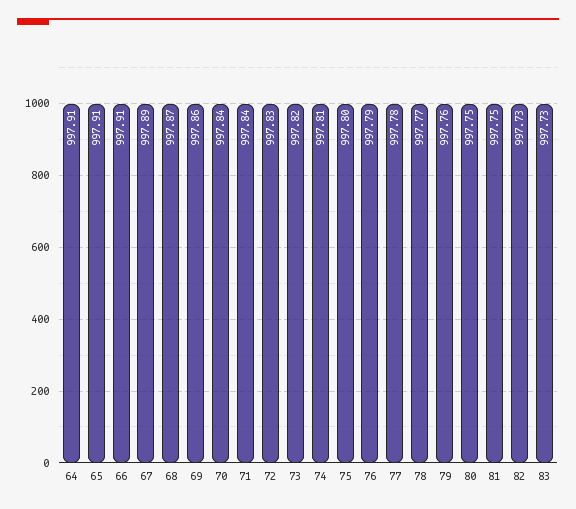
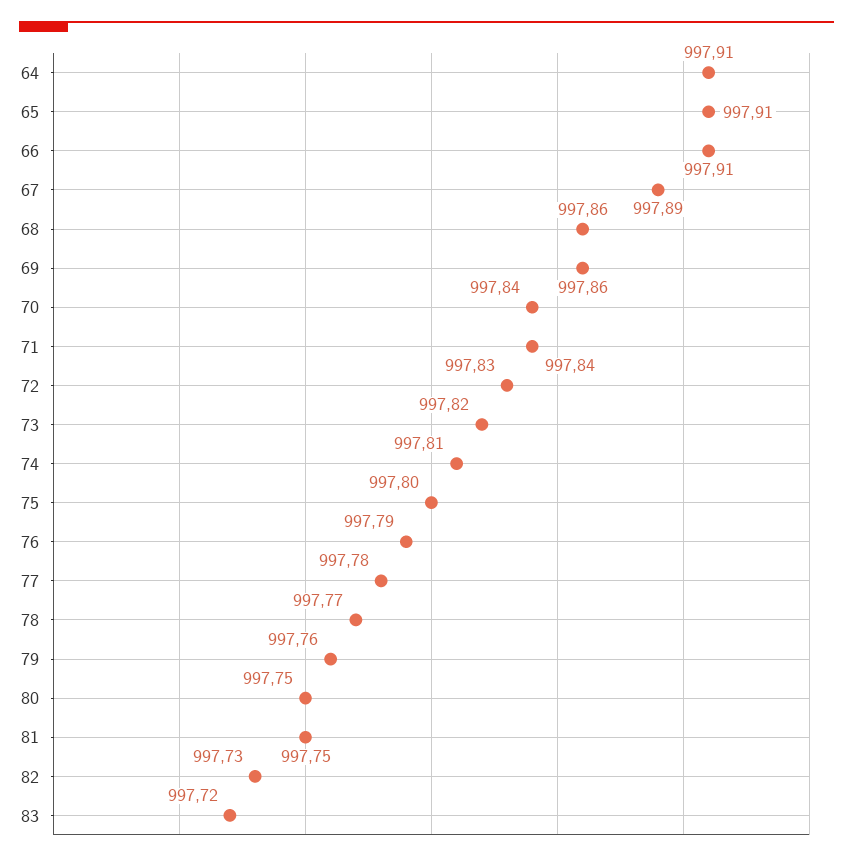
68: 997.87 -> 997.86
83: 997.73 -> 997.72

